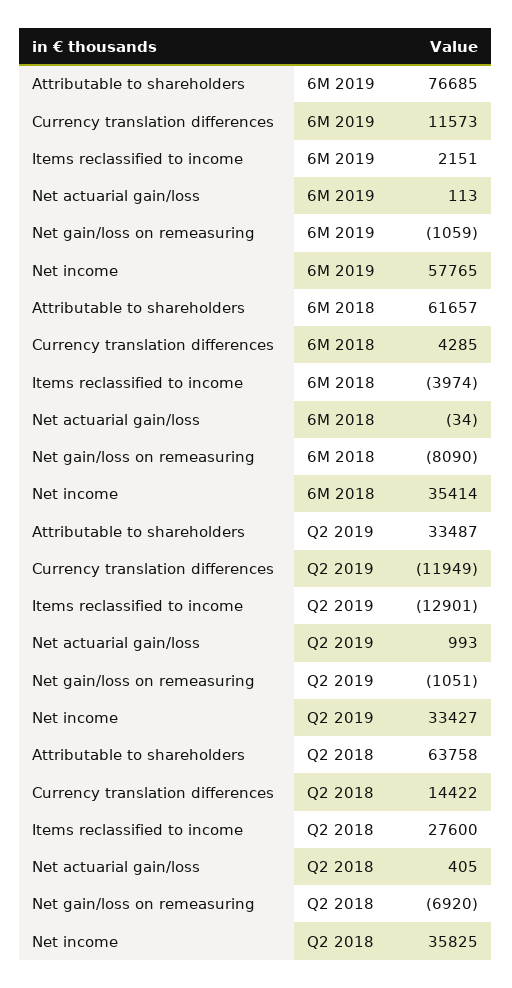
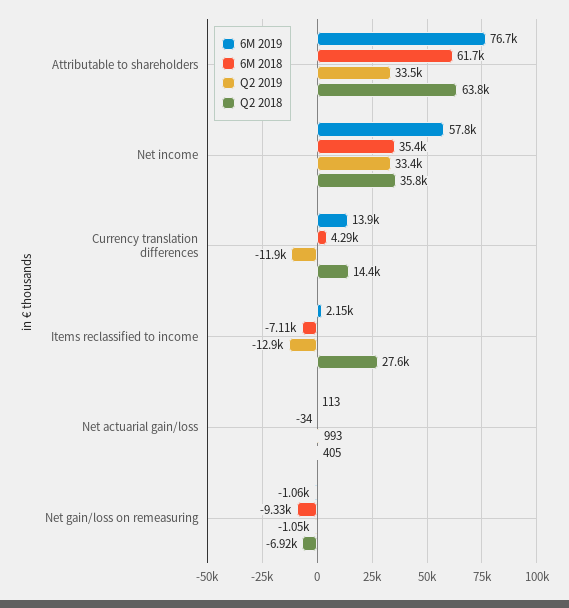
6M 2019, Currency translation differences: 11573 -> 13900
6M 2018, Items reclassified to income: -3974 -> -7110
6M 2018, Net gain/loss on remeasuring: -8090 -> -9330

